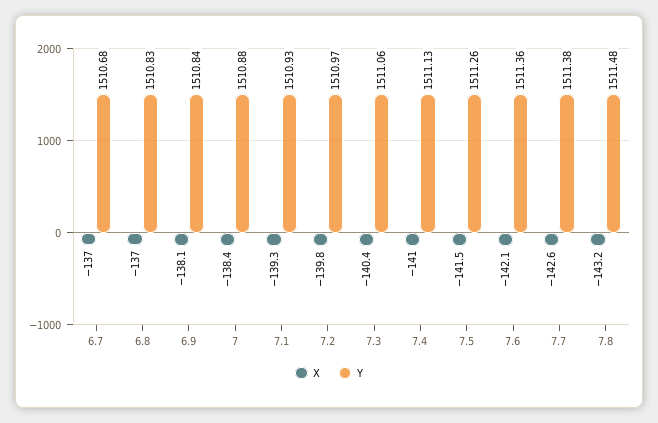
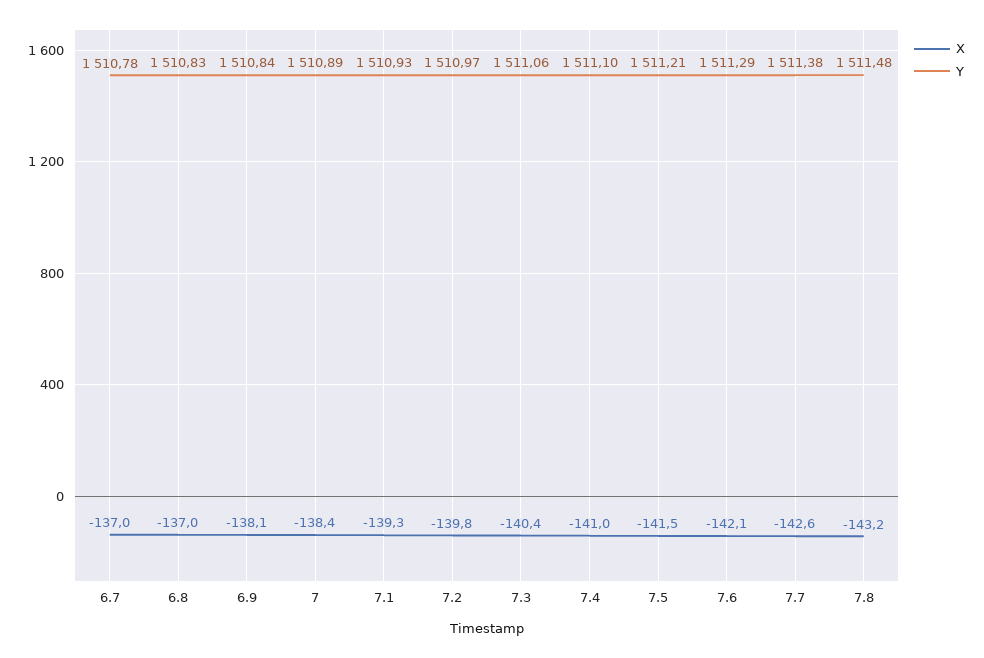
Y, 6.7: 1510.68 -> 1510.78
Y, 7: 1510.88 -> 1510.89
Y, 7.4: 1511.13 -> 1511.1
Y, 7.5: 1511.26 -> 1511.21
Y, 7.6: 1511.36 -> 1511.29

